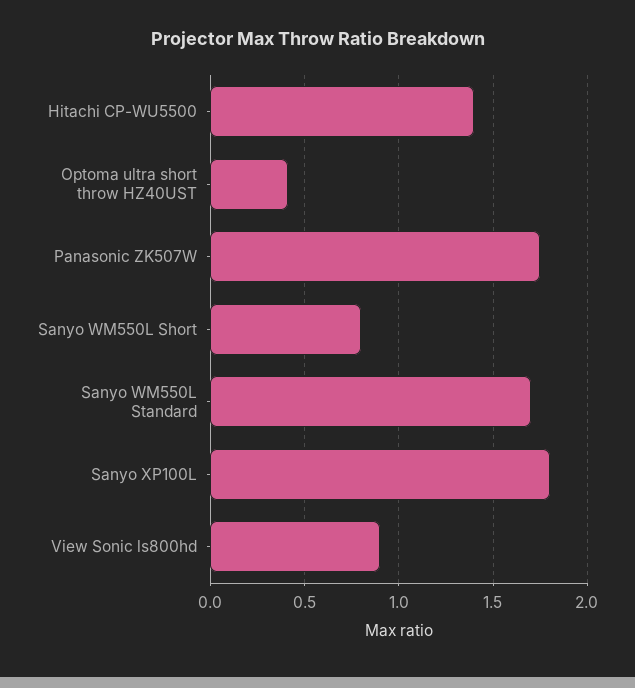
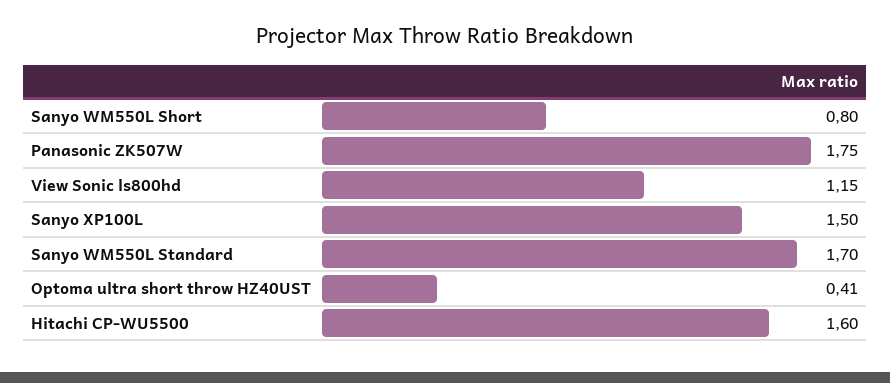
Hitachi CP-WU5500: 1.4 -> 1.6
Sanyo XP100L: 1.8 -> 1.5
View Sonic ls800hd: 0.9 -> 1.15

